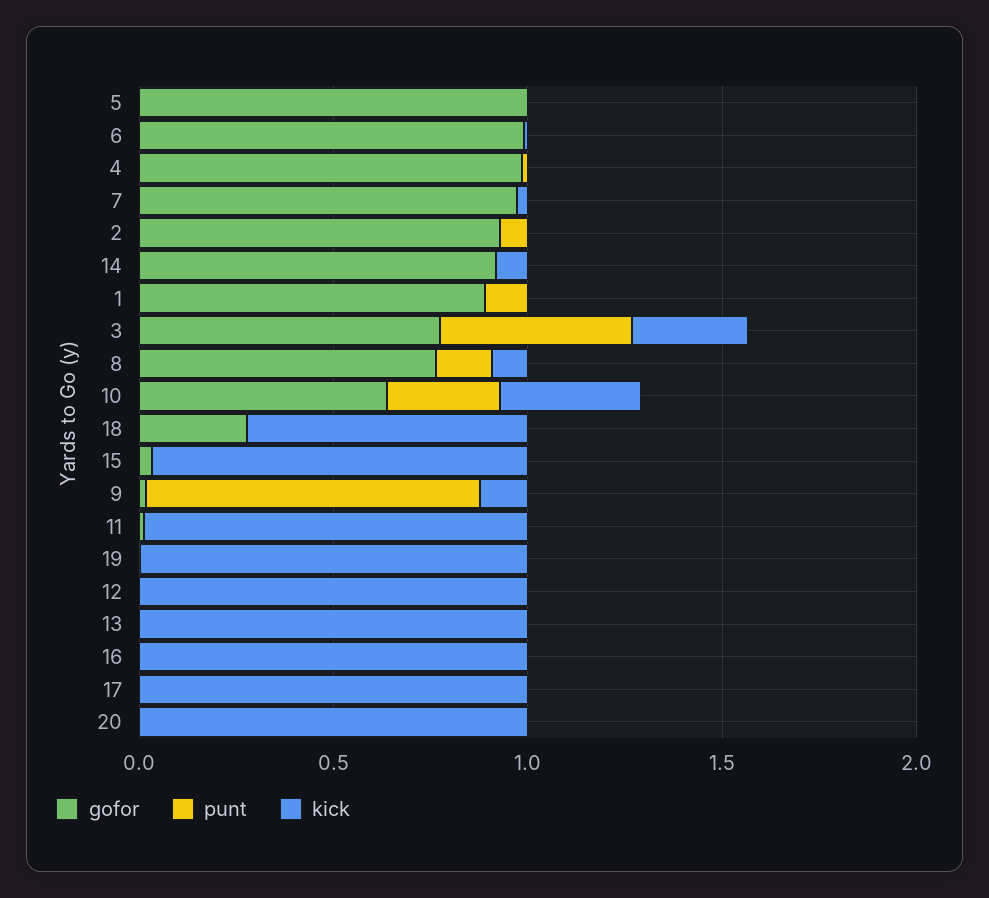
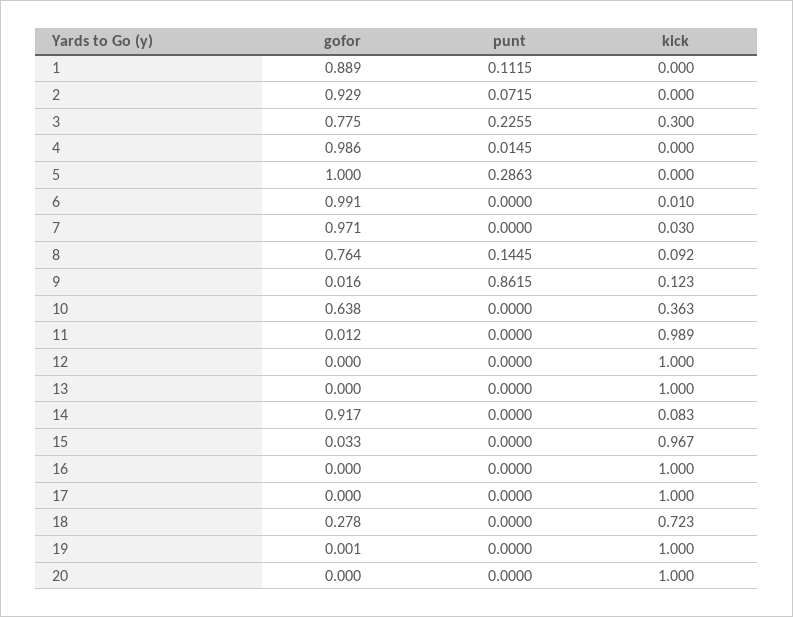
punt, 5: 0 -> 0.2863
punt, 3: 0.5 -> 0.2255
punt, 10: 0.3 -> 0

